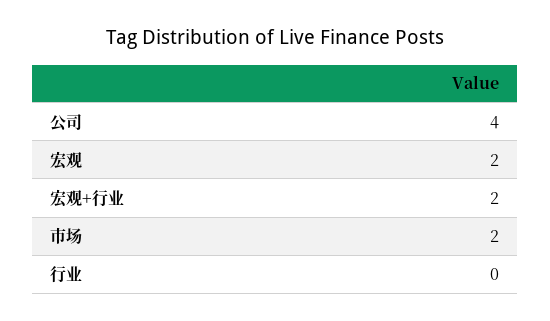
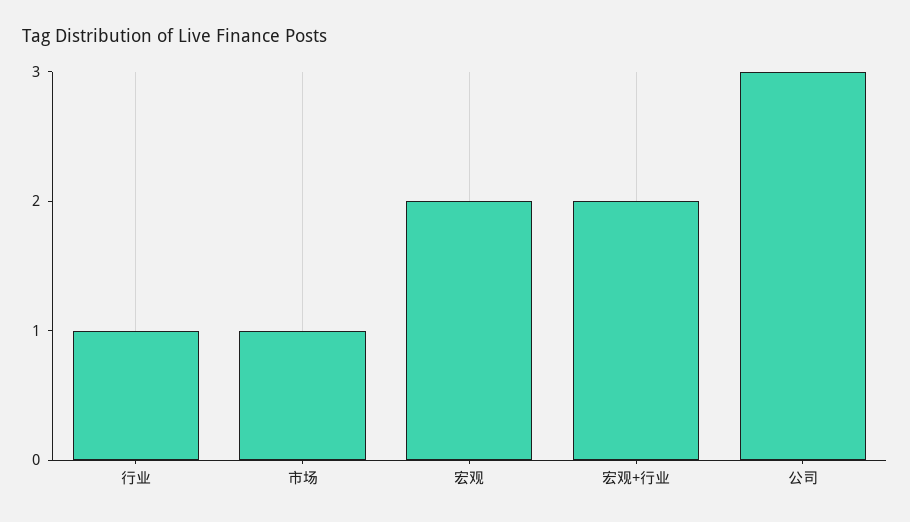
公司: 4 -> 3
市场: 2 -> 1
行业: 0 -> 1

